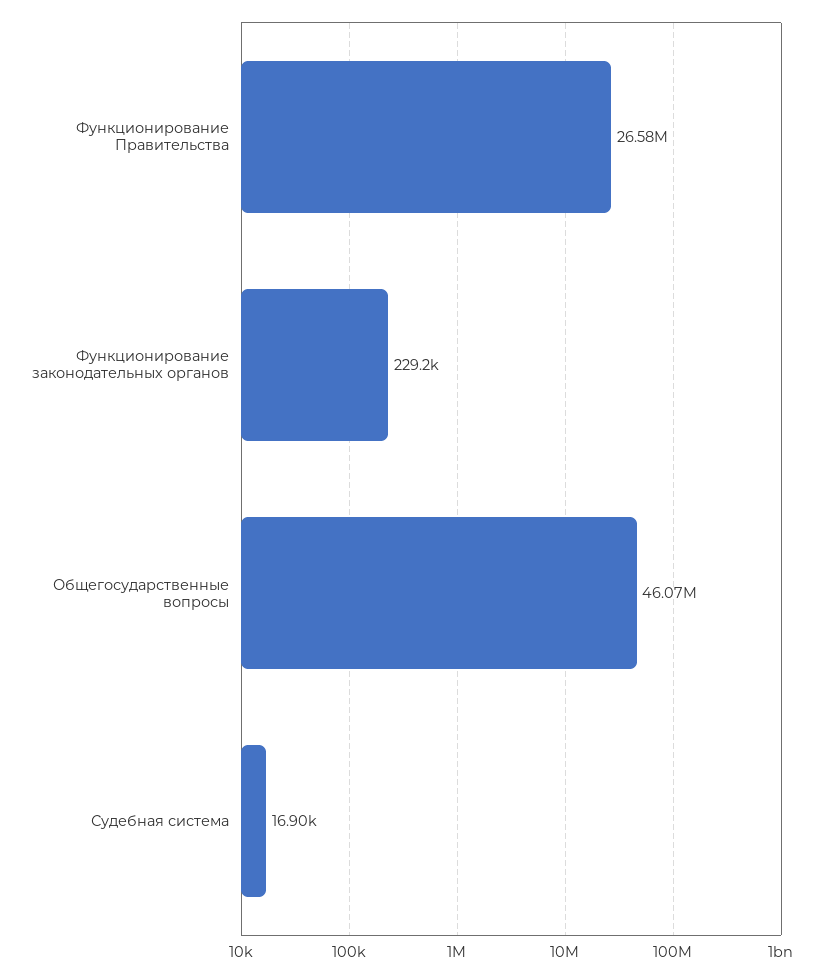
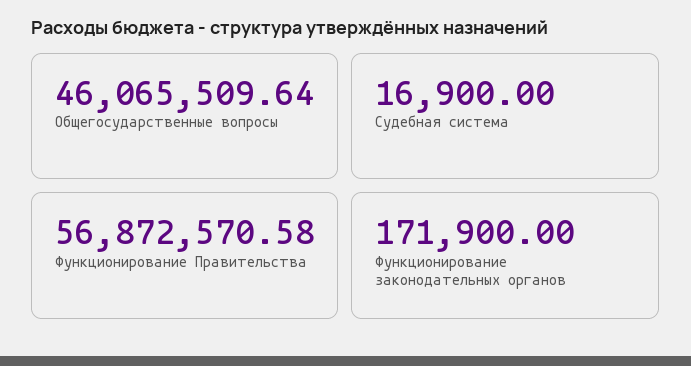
Функционирование Правительства: 26580000 -> 56872570.58
Функционирование законодательных органов: 229200 -> 171900

